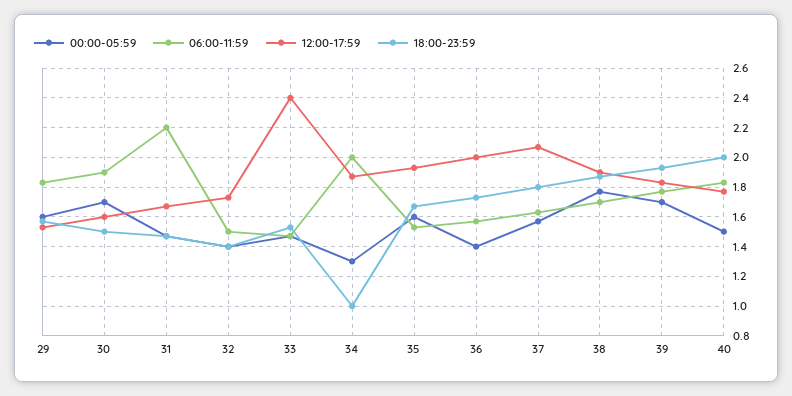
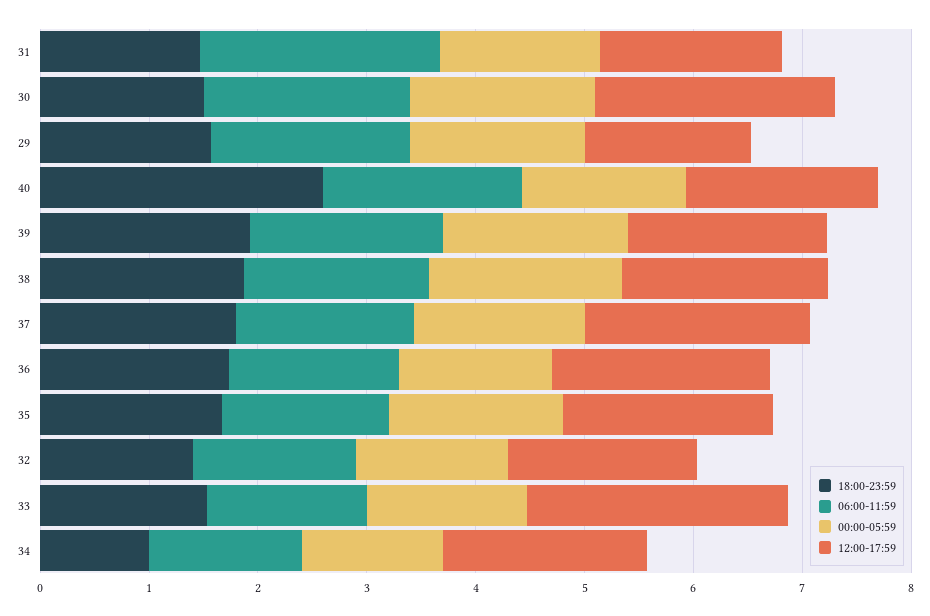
12:00-17:59, 30: 1.6 -> 2.2
06:00-11:59, 34: 2 -> 1.4
18:00-23:59, 40: 2 -> 2.6

